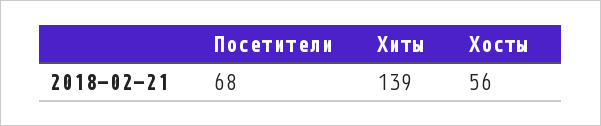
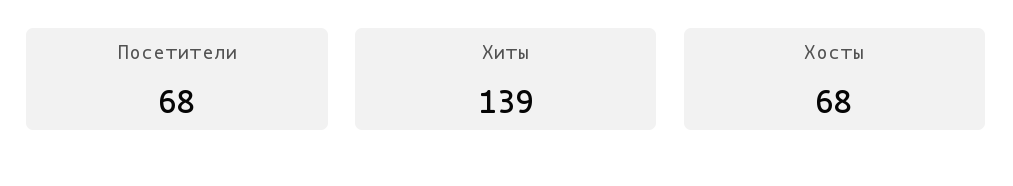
Хосты: 56 -> 68

